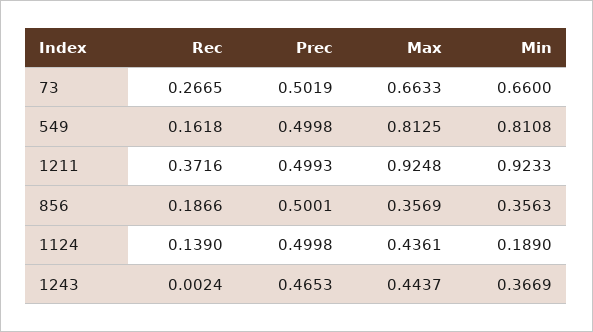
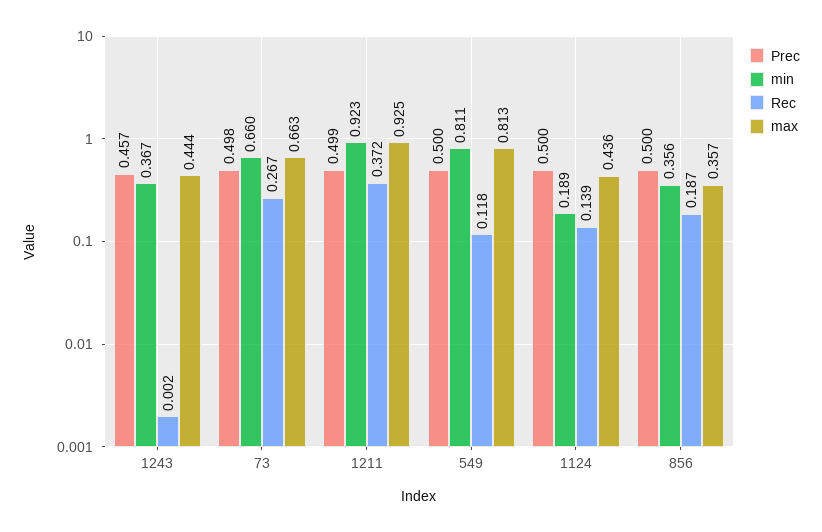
Prec, 73: 0.5019 -> 0.498
Rec, 549: 0.1618 -> 0.118
Prec, 1243: 0.4653 -> 0.457

